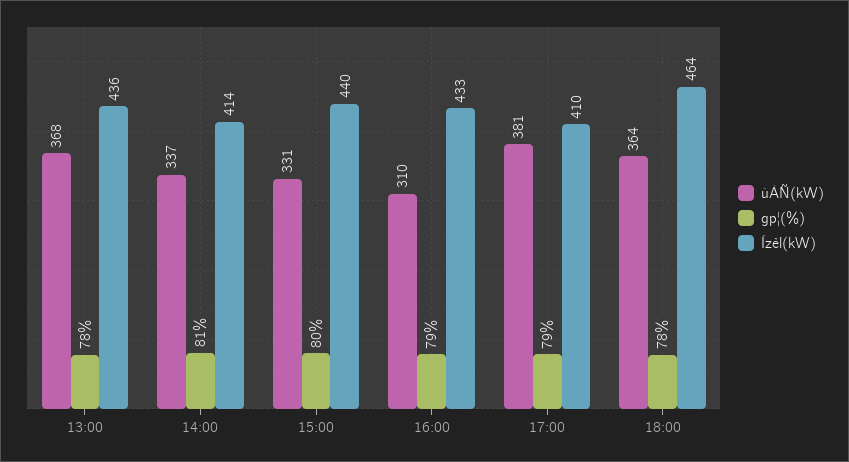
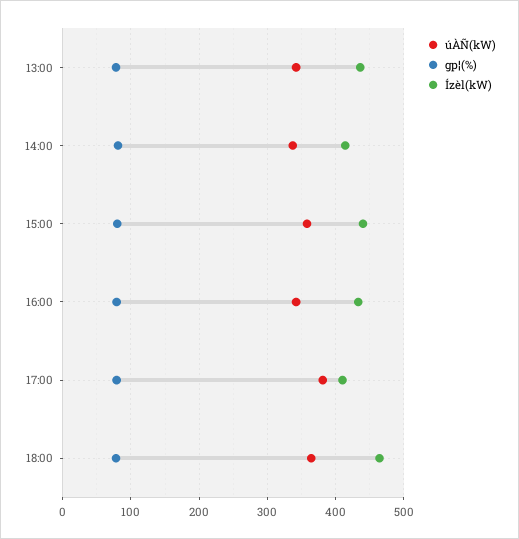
úÀÑ(kW), 13:00: 368 -> 340
úÀÑ(kW), 15:00: 331 -> 360
úÀÑ(kW), 16:00: 310 -> 340

